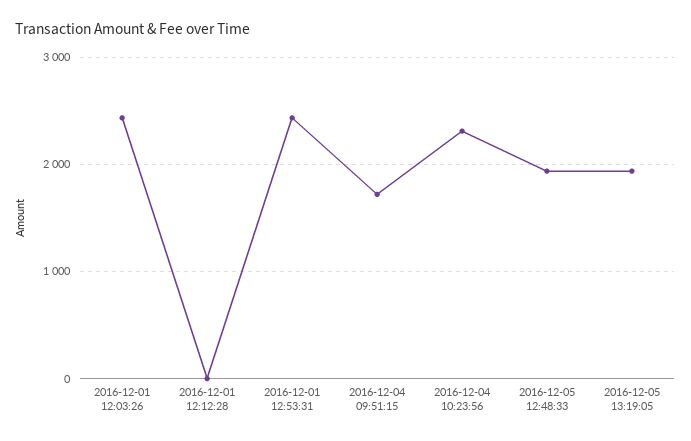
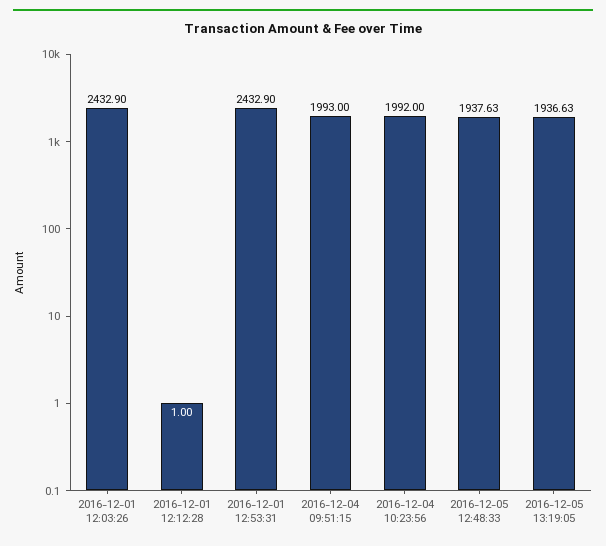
2016-12-04 09:51:15: 1700 -> 1993
2016-12-04 10:23:56: 2300 -> 1992

